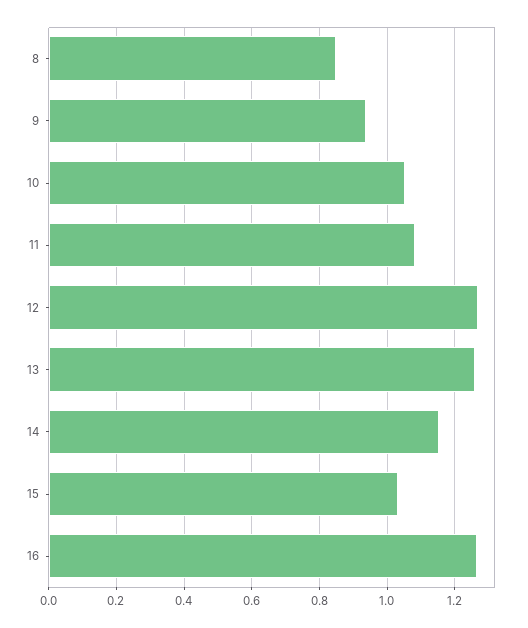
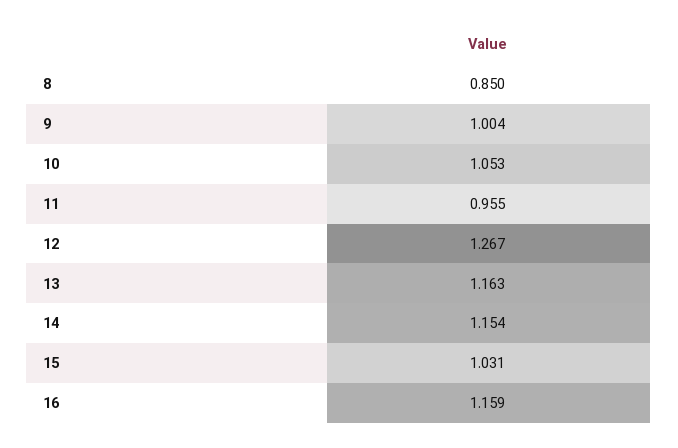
9: 0.94 -> 1.004
11: 1.08 -> 0.955
13: 1.26 -> 1.163
16: 1.26 -> 1.159

